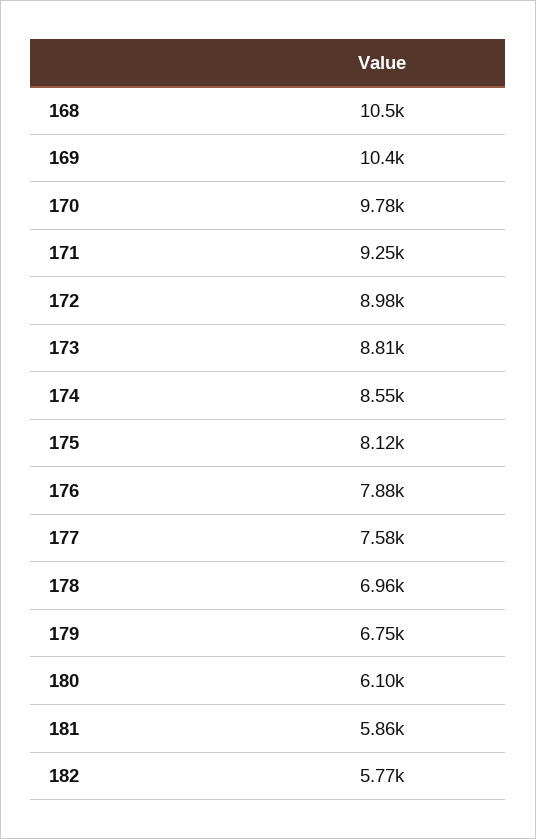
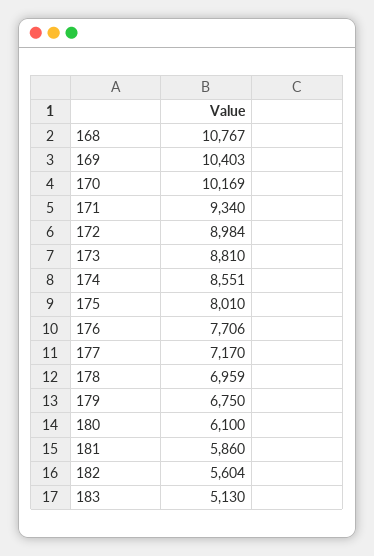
168: 10500 -> 10767
170: 9780 -> 10169
171: 9250 -> 9340
175: 8120 -> 8010
176: 7880 -> 7706
177: 7580 -> 7170
182: 5770 -> 5604
183: none -> 5130

